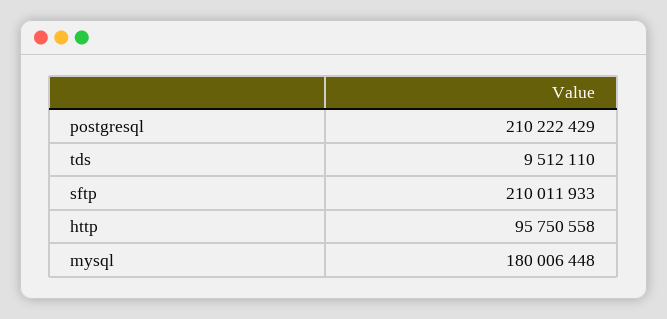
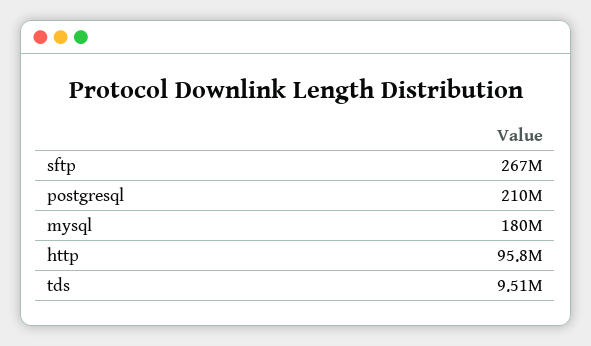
sftp: 210011933 -> 267000000

